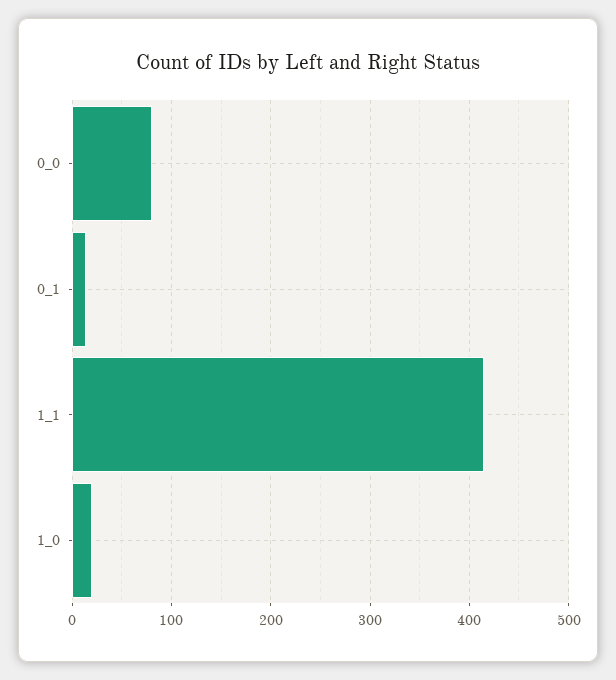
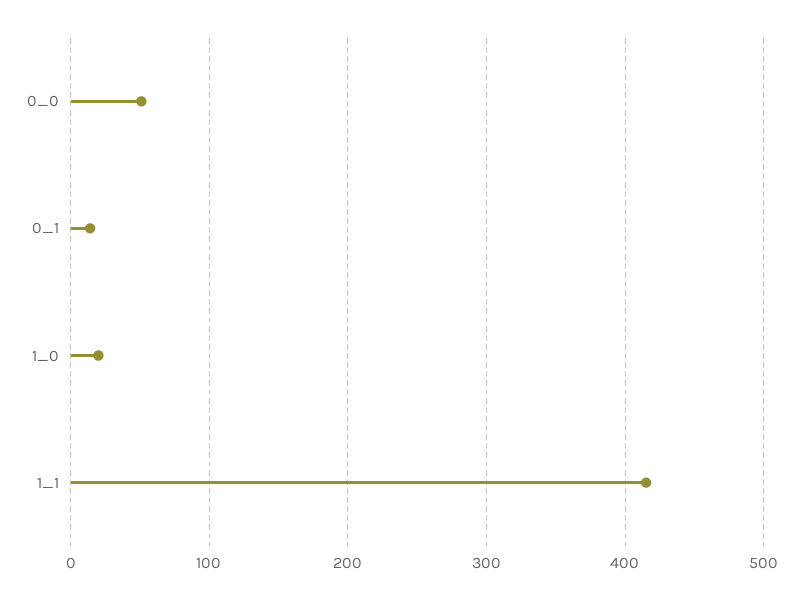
0_0: 80 -> 50

